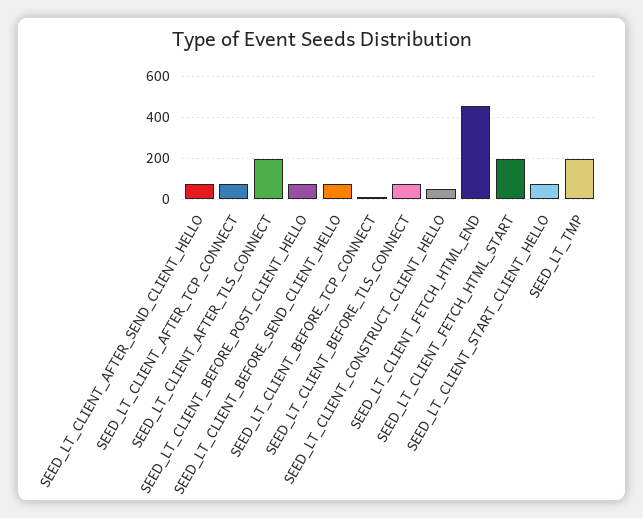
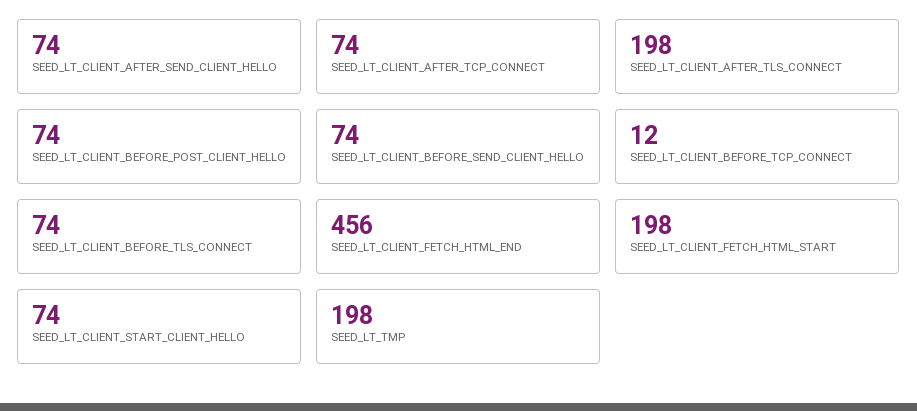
SEED_LT_CLIENT_CONSTRUCT_CLIENT_HELLO: 50 -> none

